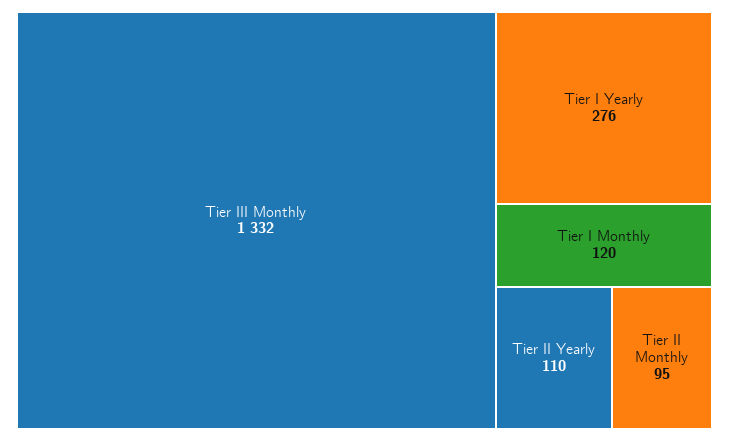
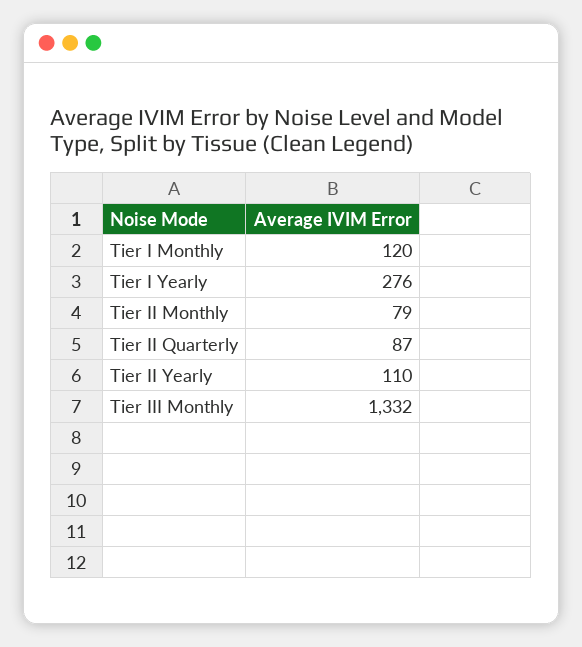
Tier II Monthly: 95 -> 79
Tier II Quarterly: none -> 87

